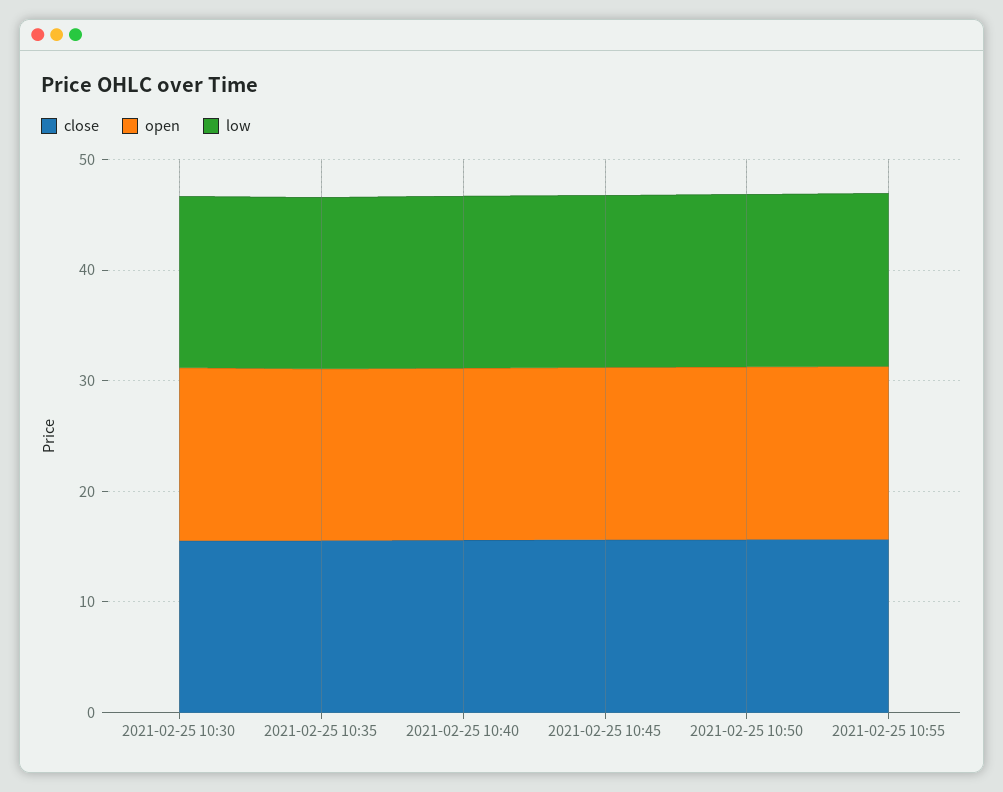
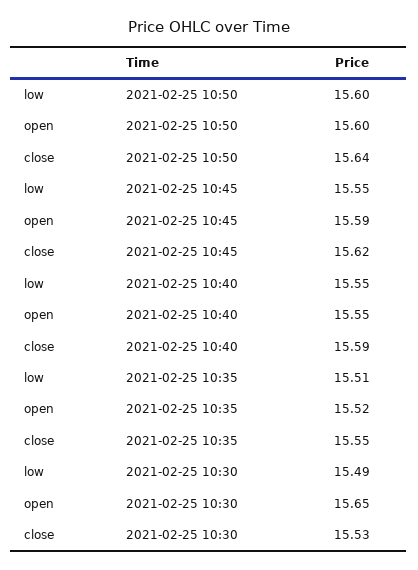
close, 2021-02-25 10:55: 16 -> none
open, 2021-02-25 10:55: 16 -> none
low, 2021-02-25 10:55: 16 -> none

